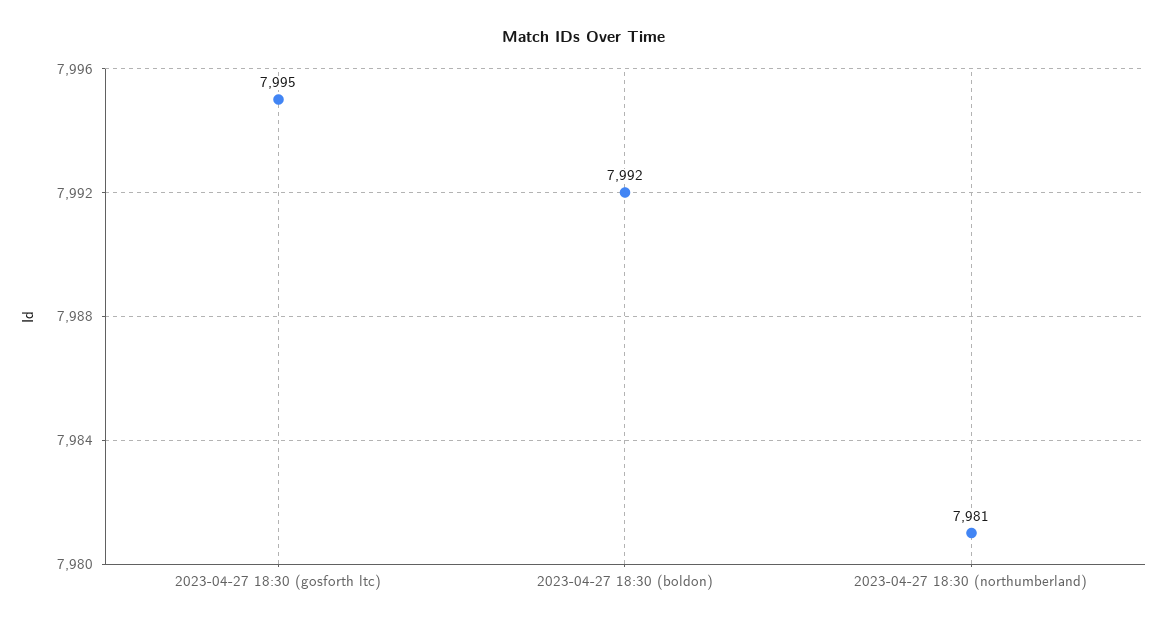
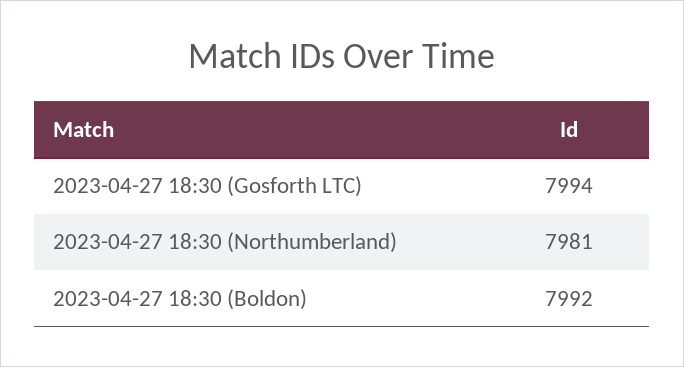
2023-04-27 18:30 (gosforth ltc): 7995 -> 7994

